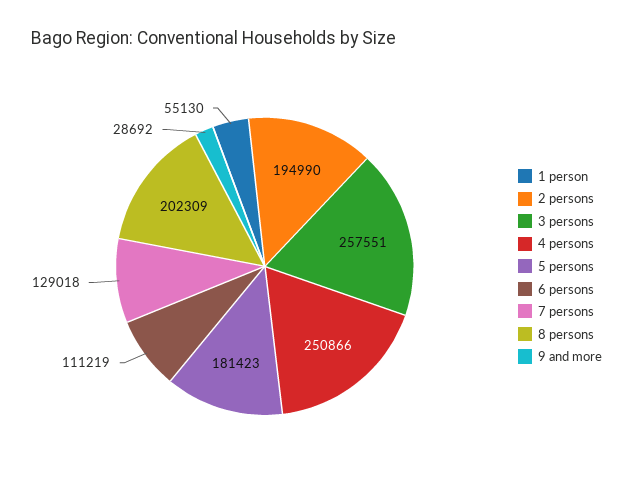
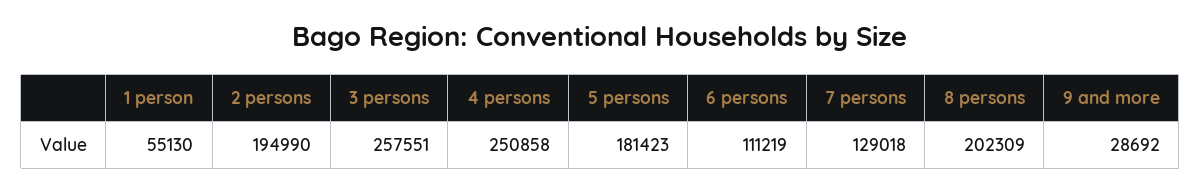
4 persons: 250866 -> 250858

